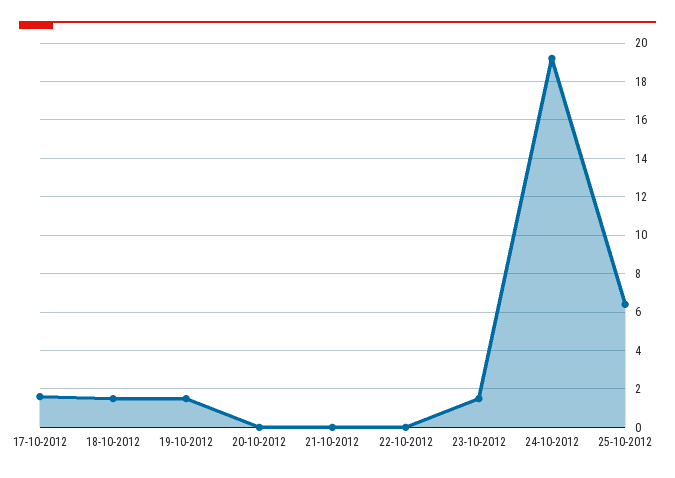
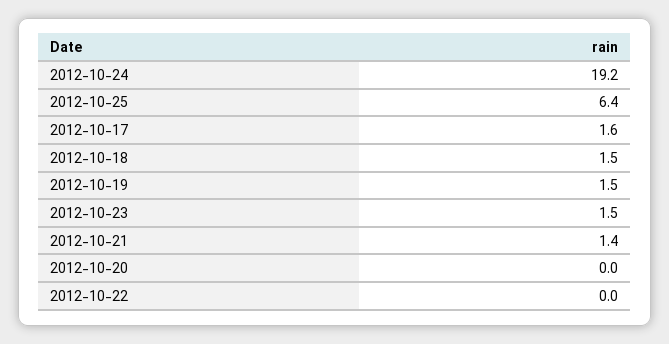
21-10-2012: 0 -> 1.4

